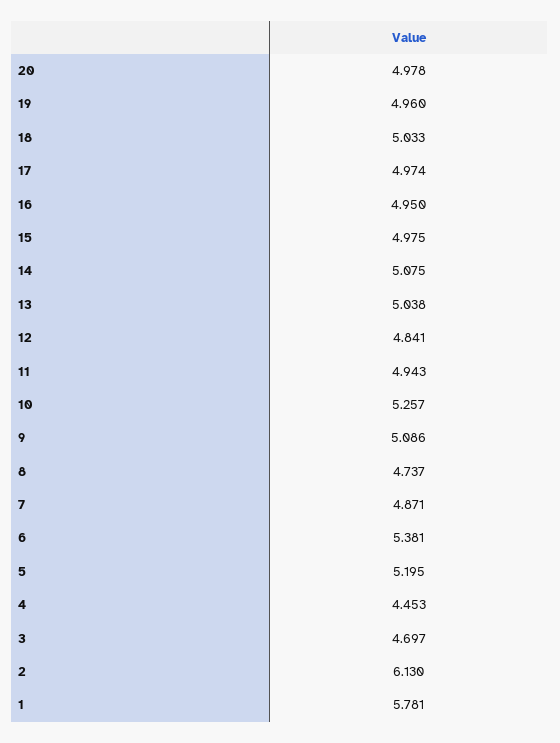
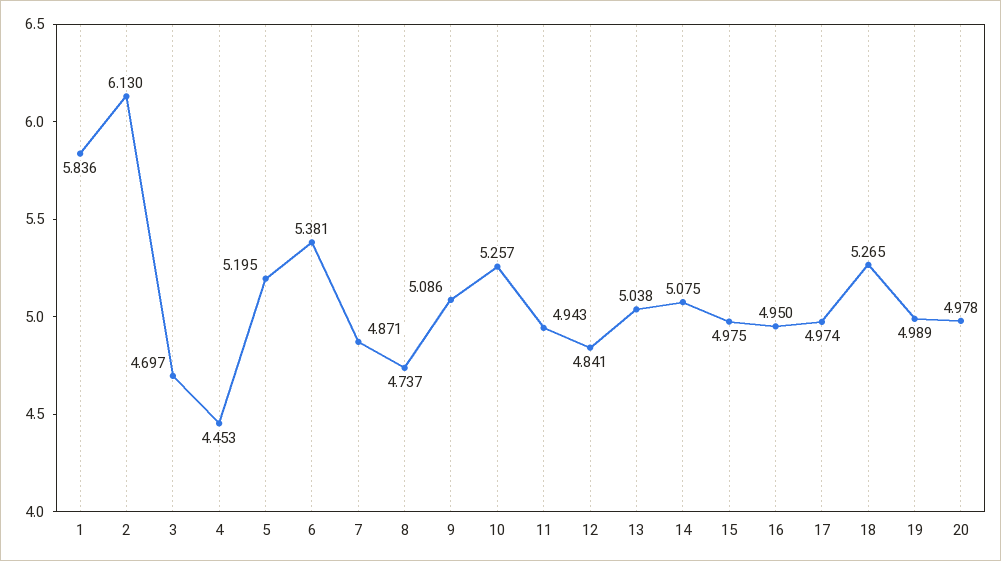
19: 4.96 -> 4.989
18: 5.033 -> 5.265
1: 5.781 -> 5.836

